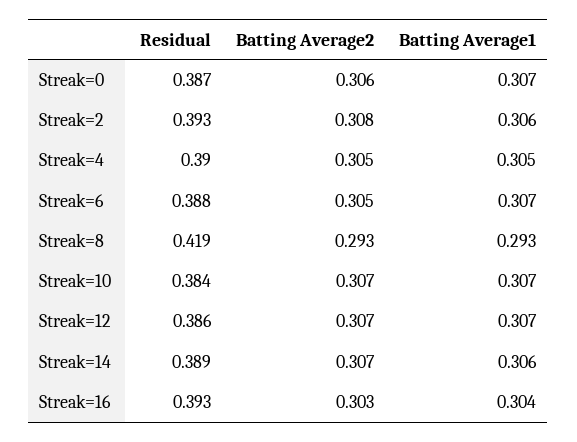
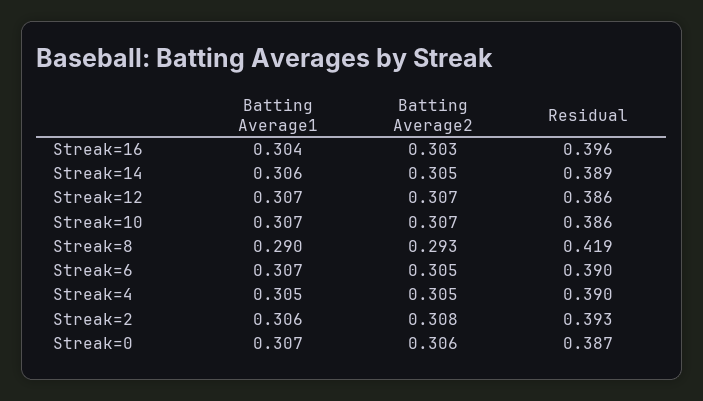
Residual, Streak=6: 0.388 -> 0.39
Batting Average1, Streak=8: 0.293 -> 0.29
Residual, Streak=10: 0.384 -> 0.386
Batting Average2, Streak=14: 0.307 -> 0.305
Residual, Streak=16: 0.393 -> 0.396

